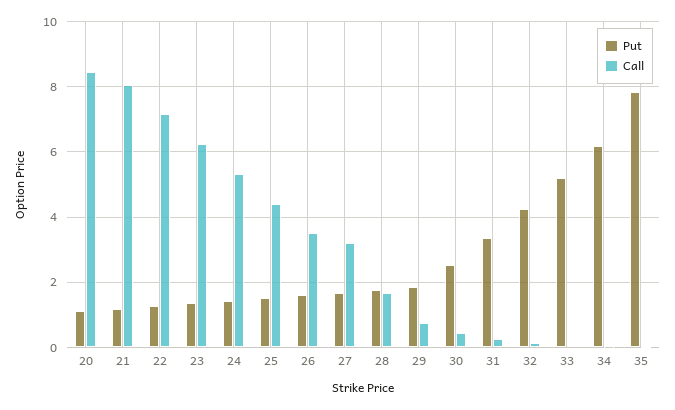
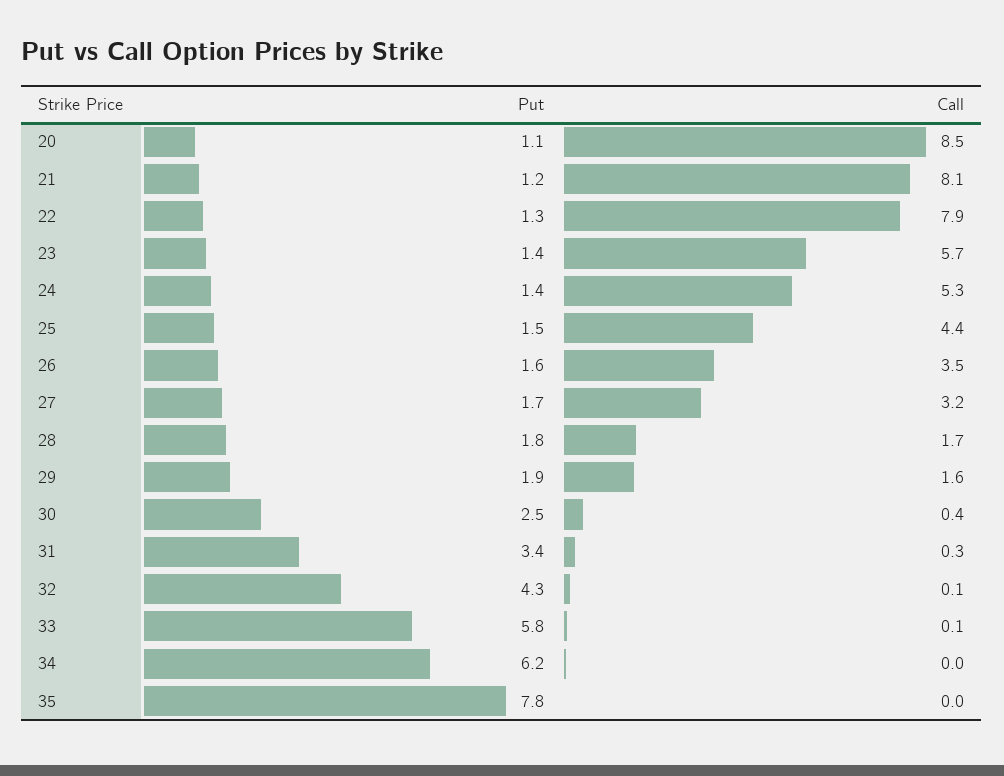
Call, 22: 7.2 -> 7.9
Call, 23: 6.2 -> 5.7
Call, 29: 0.8 -> 1.6
Put, 33: 5.2 -> 5.8

